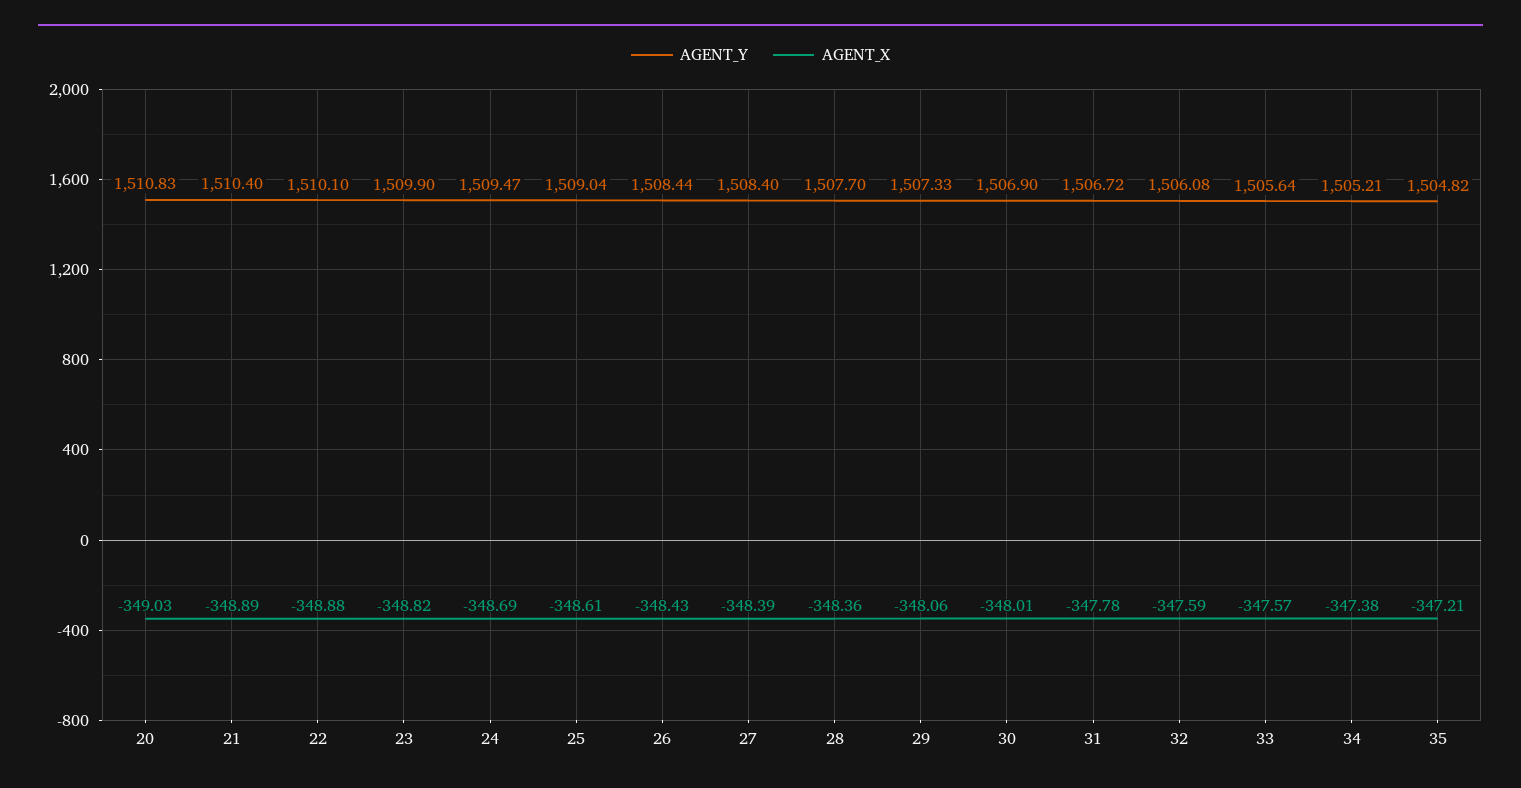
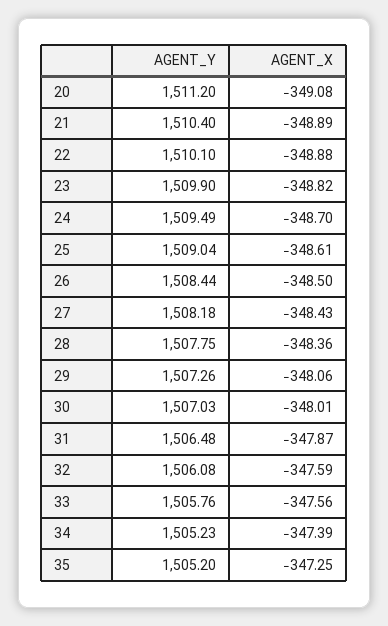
AGENT_Y, 20: 1510.83 -> 1511.2
AGENT_X, 20: -349.03 -> -349.08
AGENT_Y, 24: 1509.47 -> 1509.49
AGENT_X, 24: -348.69 -> -348.7
AGENT_X, 26: -348.43 -> -348.5
AGENT_Y, 27: 1508.4 -> 1508.18
AGENT_X, 27: -348.39 -> -348.43
AGENT_Y, 28: 1507.7 -> 1507.75
AGENT_Y, 29: 1507.33 -> 1507.26
AGENT_Y, 30: 1506.9 -> 1507.03
AGENT_Y, 31: 1506.72 -> 1506.48
AGENT_X, 31: -347.78 -> -347.87
AGENT_Y, 33: 1505.64 -> 1505.76
AGENT_X, 33: -347.57 -> -347.56
AGENT_Y, 34: 1505.21 -> 1505.23
AGENT_X, 34: -347.38 -> -347.39
AGENT_Y, 35: 1504.82 -> 1505.2
AGENT_X, 35: -347.21 -> -347.25

